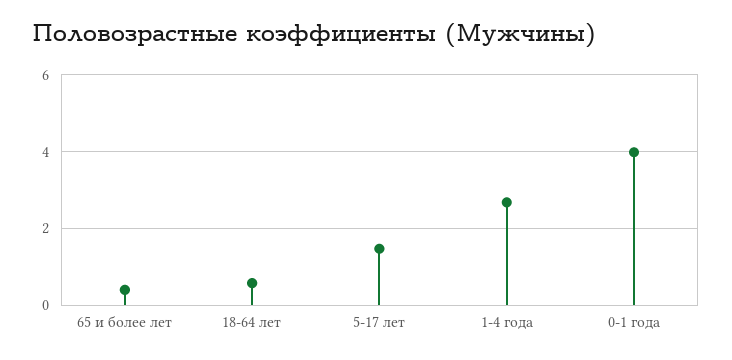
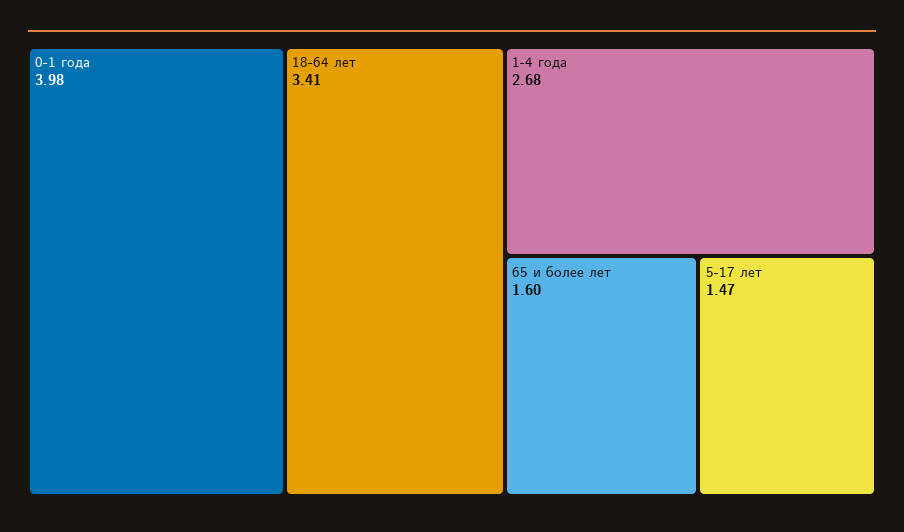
65 и более лет: 0.4 -> 1.6
18-64 лет: 0.6 -> 3.41

